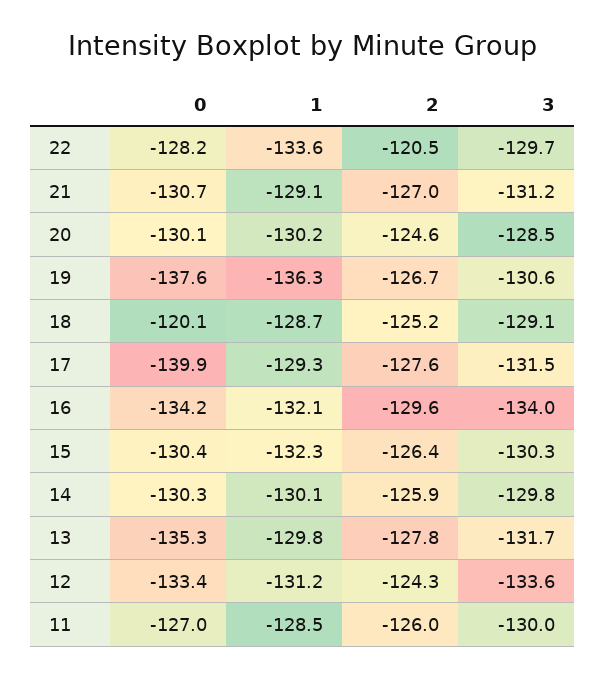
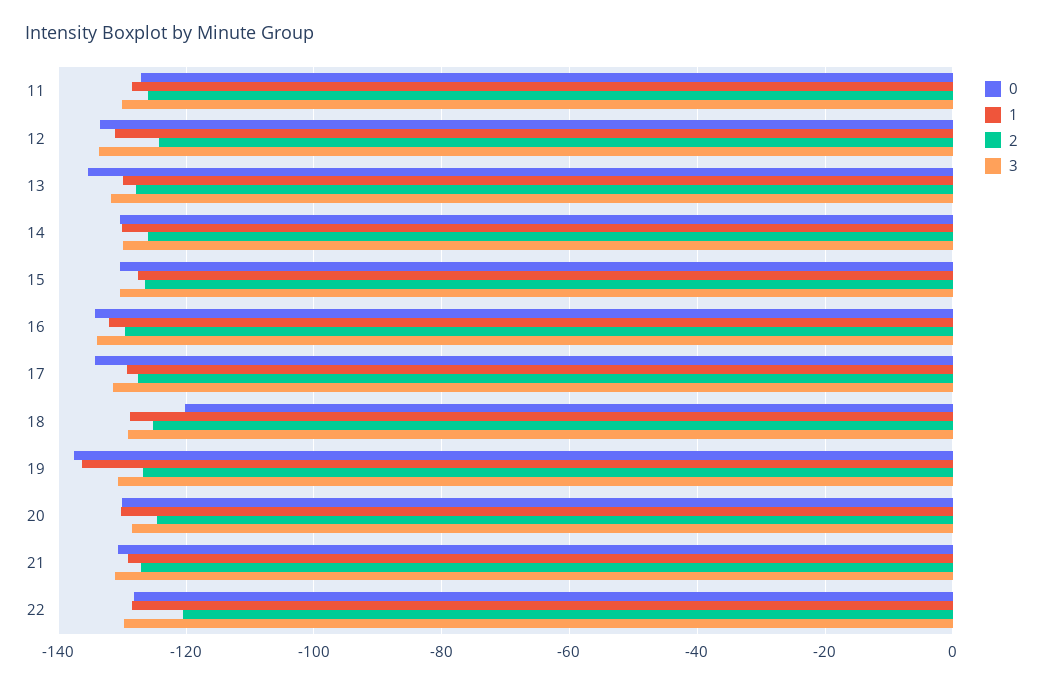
1, 22: -133.6 -> -128
0, 17: -139.9 -> -134
1, 15: -132.3 -> -128

